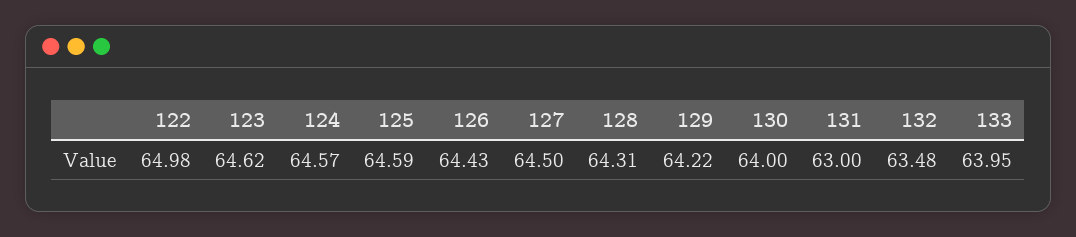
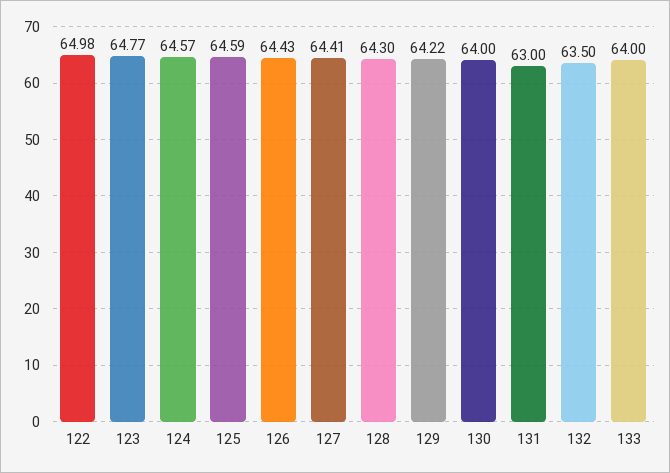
123: 64.62 -> 64.77
127: 64.5 -> 64.41
128: 64.31 -> 64.3
132: 63.48 -> 63.5
133: 63.95 -> 64

